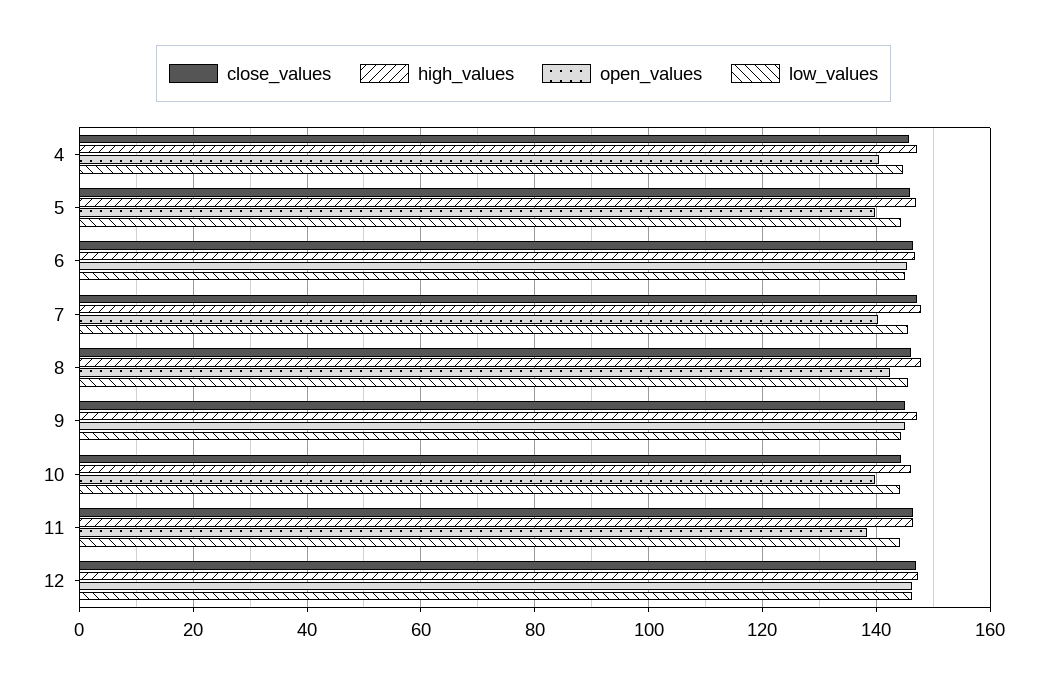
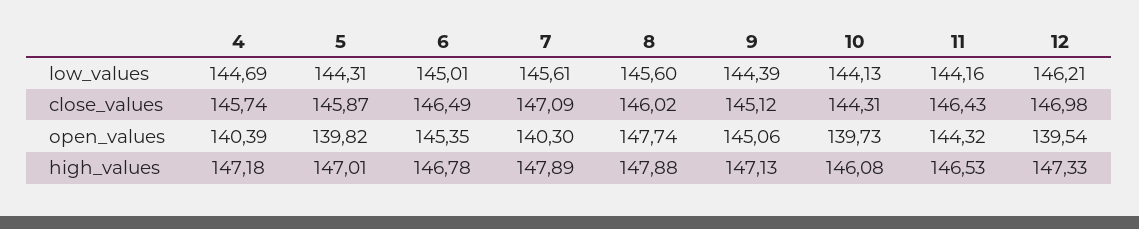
open_values, 8: 142 -> 147.74
open_values, 11: 138 -> 144.32
open_values, 12: 146 -> 139.54

